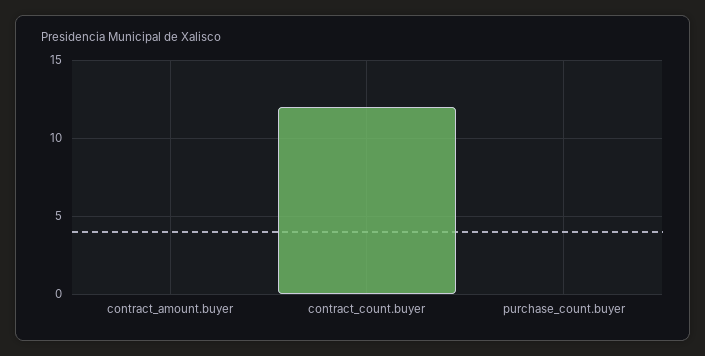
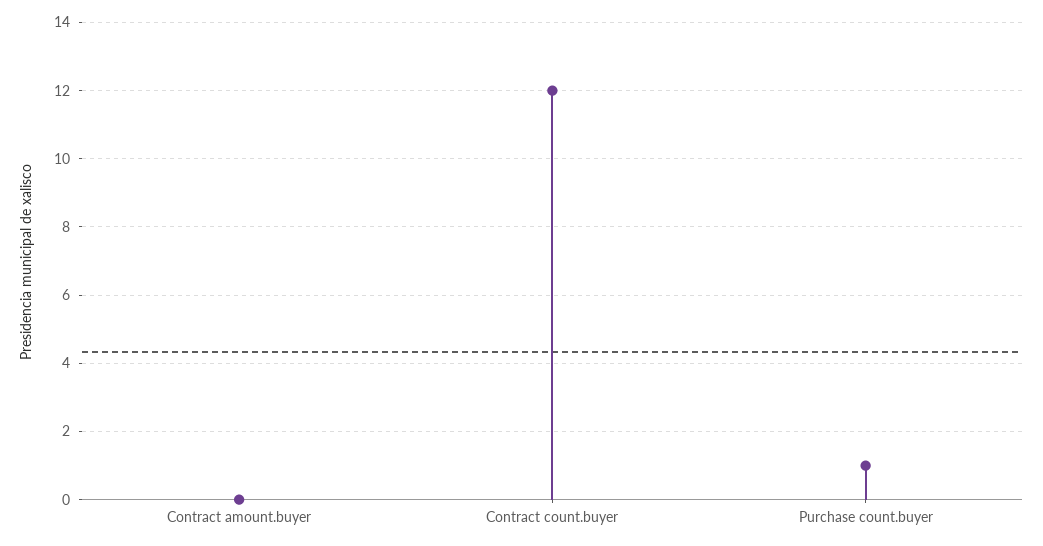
purchase_count.buyer: 0 -> 1

